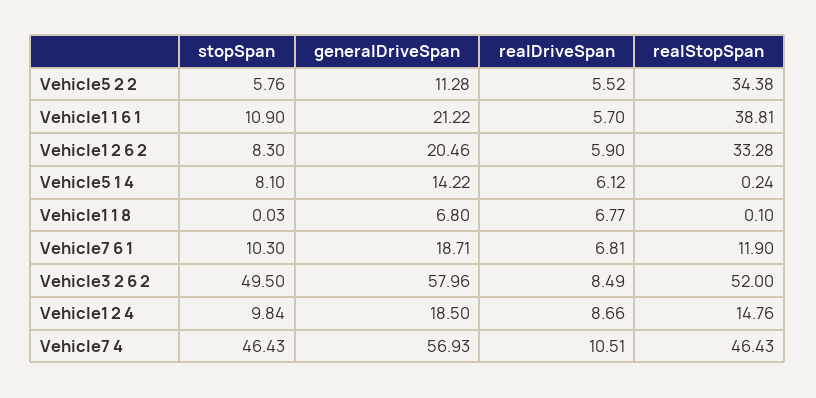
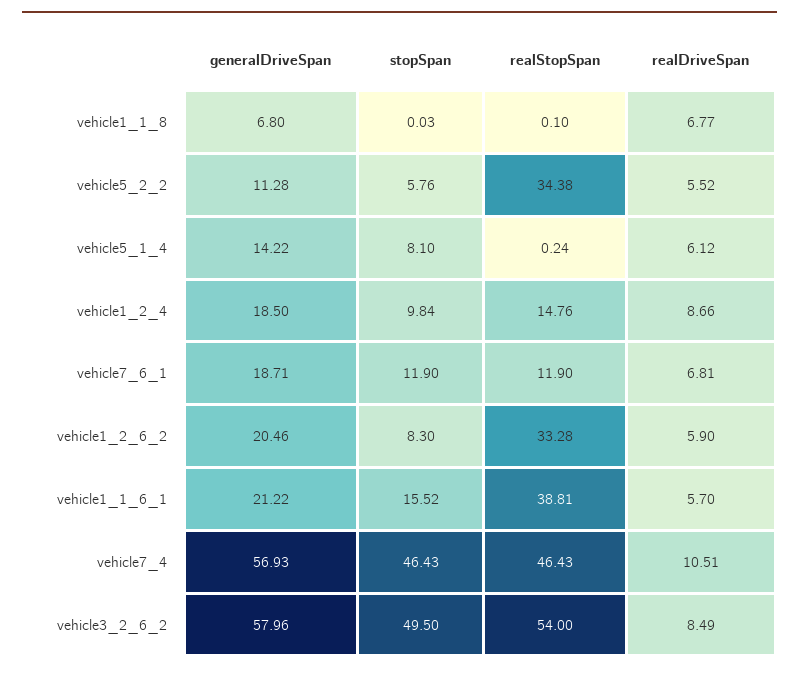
stopSpan, Vehicle1 1 6 1: 10.9 -> 15.52
stopSpan, Vehicle7 6 1: 10.3 -> 11.9
realStopSpan, Vehicle3 2 6 2: 52 -> 54

